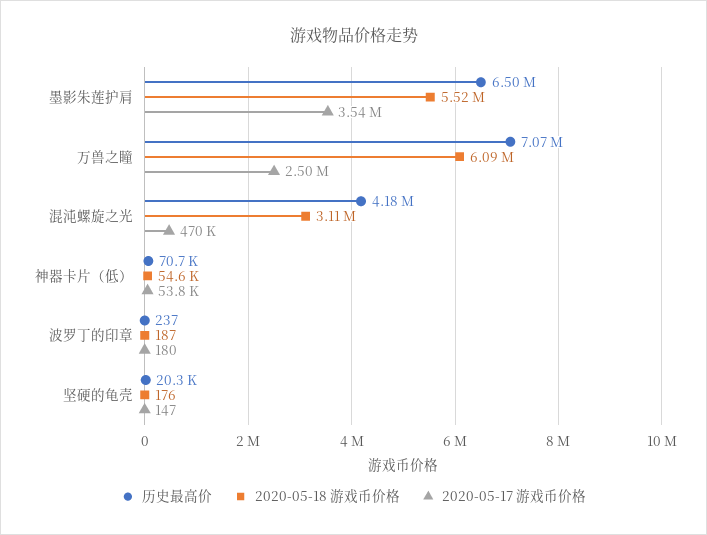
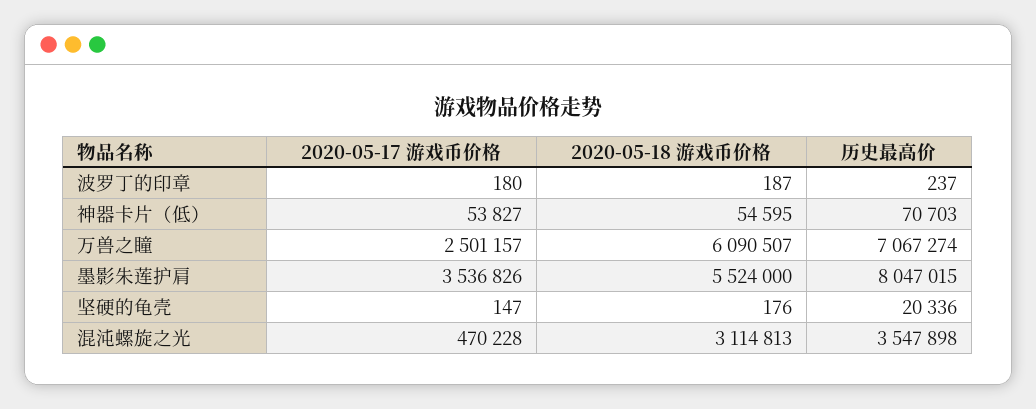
历史最高价, 墨影朱莲护肩: 6500000 -> 8047015
历史最高价, 混沌螺旋之光: 4180000 -> 3547898

